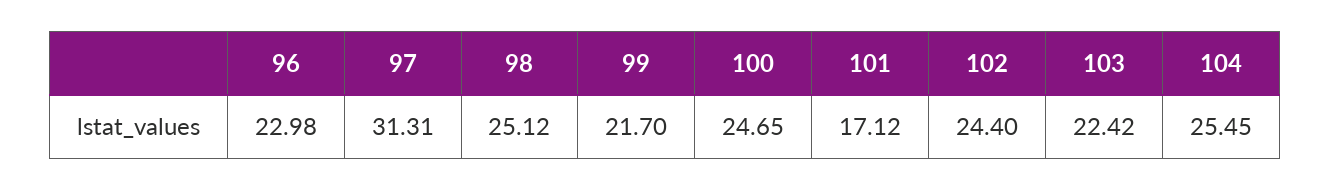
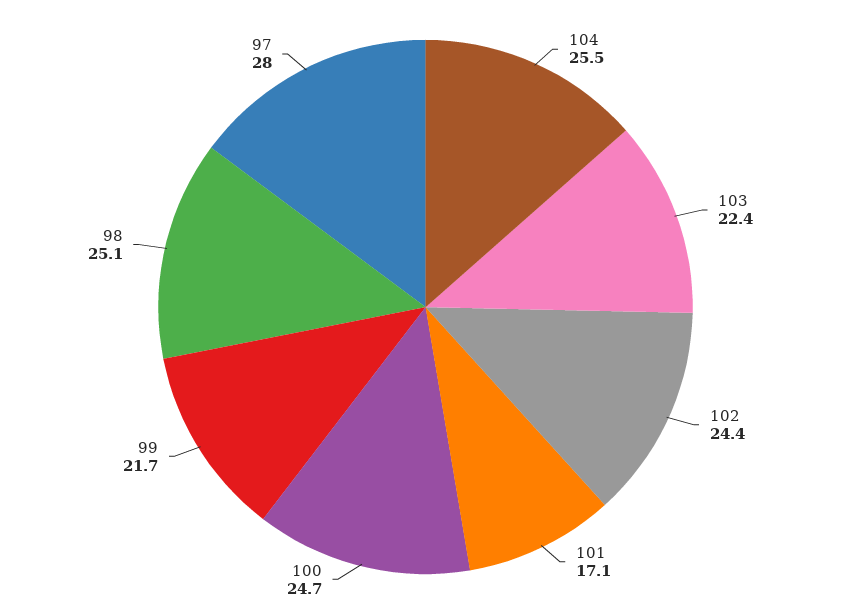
96: 22.98 -> none
97: 31.31 -> 28

